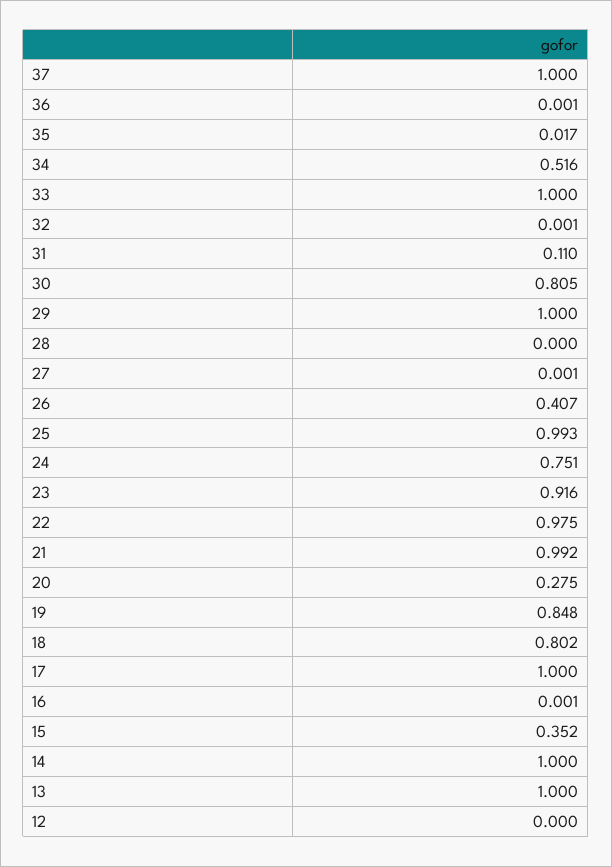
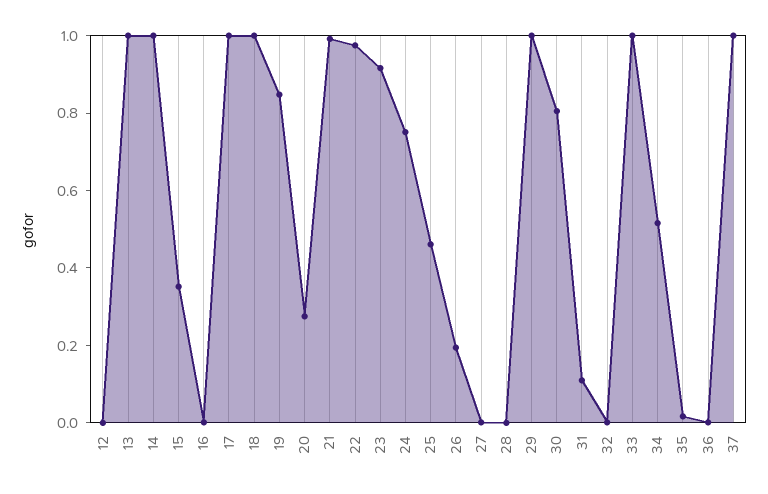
26: 0.407 -> 0.2
25: 0.993 -> 0.45
18: 0.802 -> 1

